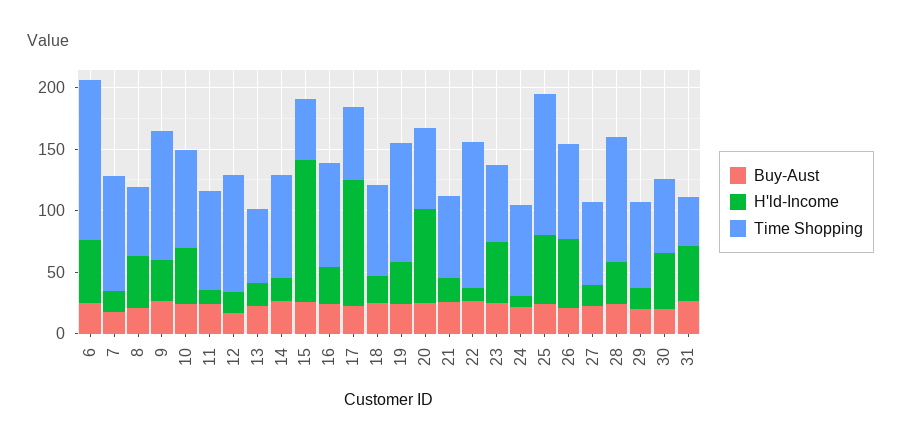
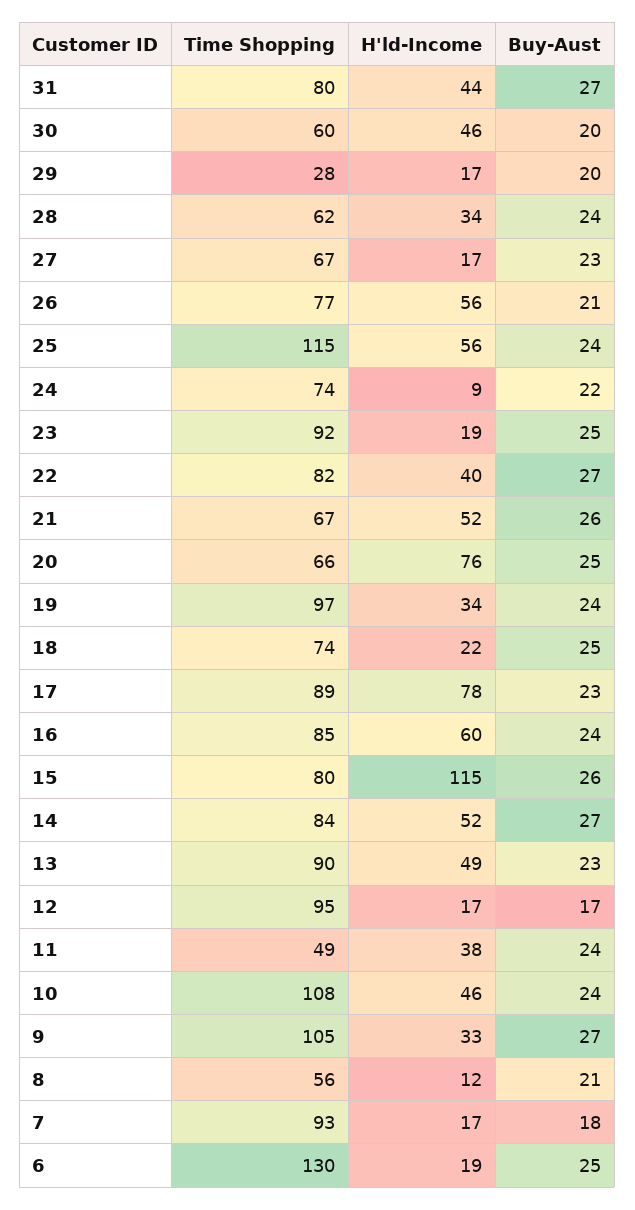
H'ld-Income, 6: 50 -> 19
H'ld-Income, 8: 40 -> 12
Time Shopping, 10: 80 -> 108
H'ld-Income, 11: 10 -> 38
Time Shopping, 11: 80 -> 49
H'ld-Income, 13: 20 -> 49
Time Shopping, 13: 60 -> 90
H'ld-Income, 14: 20 -> 52
Time Shopping, 15: 50 -> 80
H'ld-Income, 16: 30 -> 60
H'ld-Income, 17: 100 -> 78
Time Shopping, 17: 60 -> 89
H'ld-Income, 21: 20 -> 52
H'ld-Income, 22: 10 -> 40
Time Shopping, 22: 120 -> 82
H'ld-Income, 23: 50 -> 19
Time Shopping, 23: 60 -> 92
Time Shopping, 28: 100 -> 62
Time Shopping, 29: 70 -> 28
Time Shopping, 31: 40 -> 80

